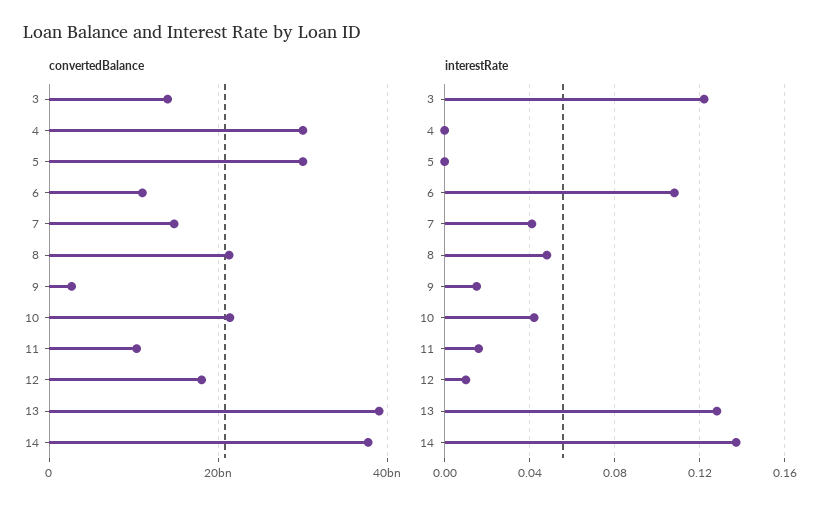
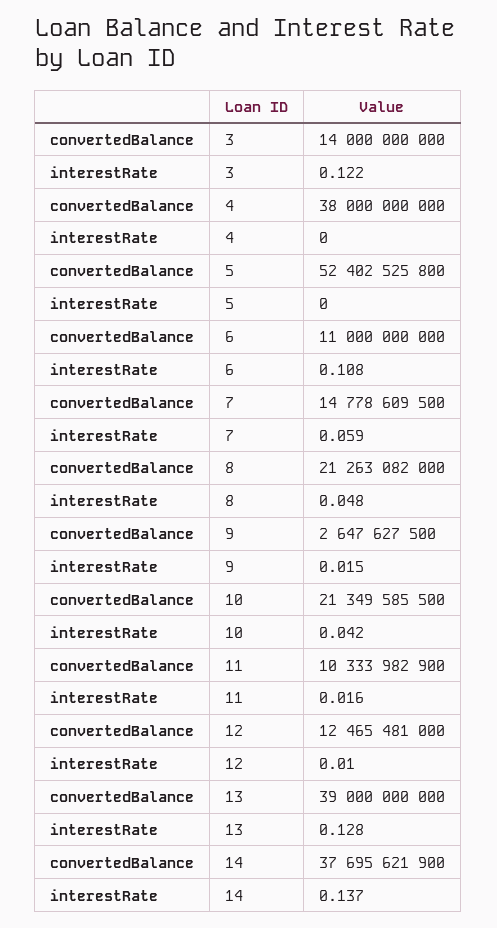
convertedBalance, 4: 30000000000 -> 38000000000
convertedBalance, 5: 30000000000 -> 52402525800
convertedBalance, 12: 18000000000 -> 12465481000
interestRate, 7: 0.04 -> 0.059

